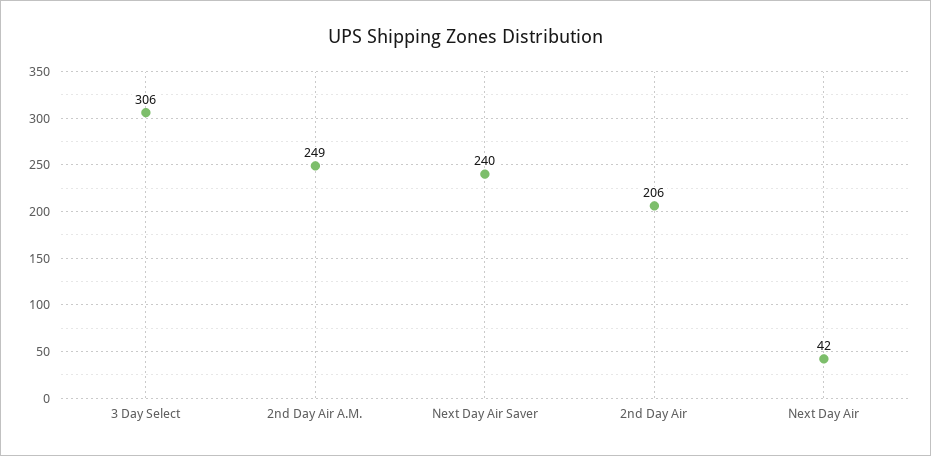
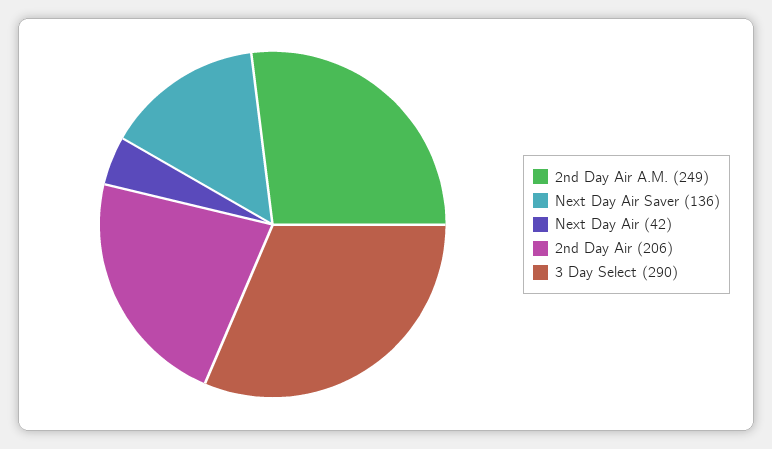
3 Day Select: 306 -> 290
Next Day Air Saver: 240 -> 136

